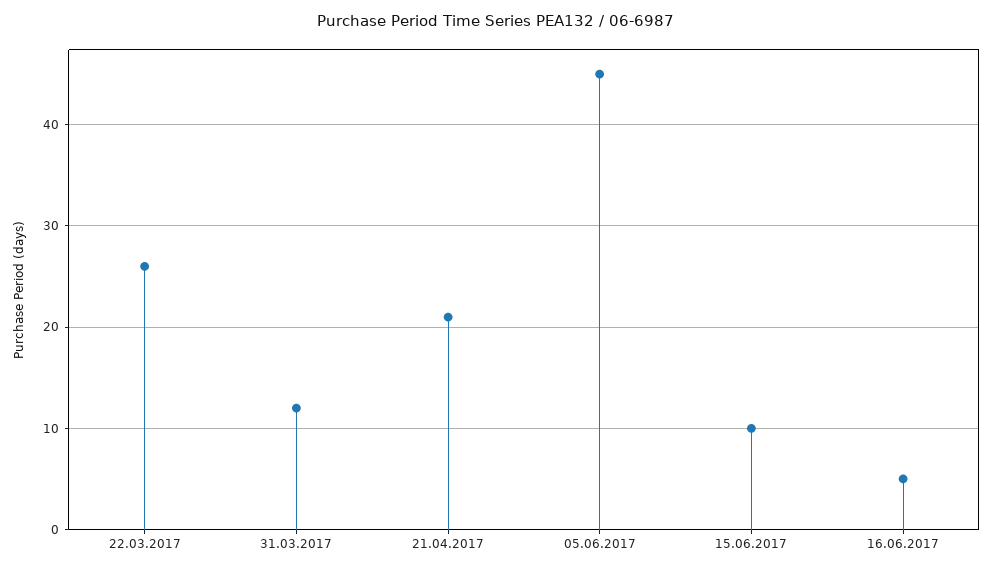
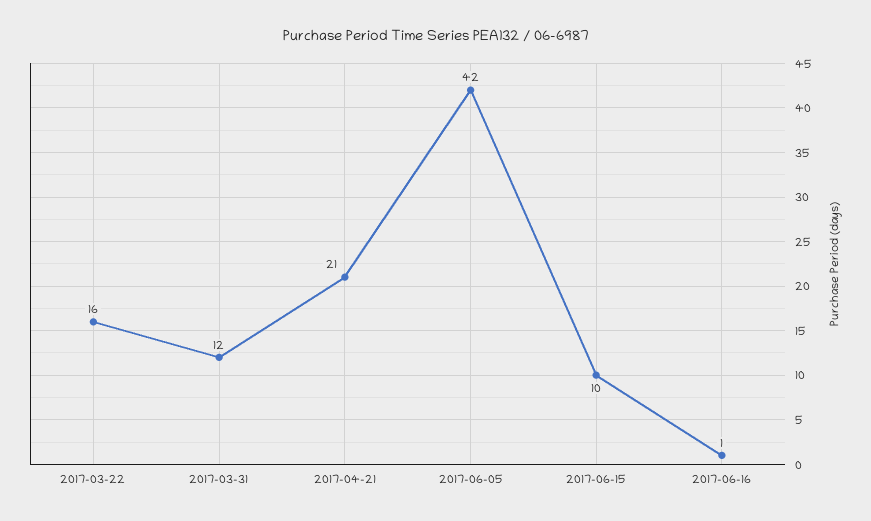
22.03.2017: 26 -> 16
05.06.2017: 45 -> 42
16.06.2017: 5 -> 1

